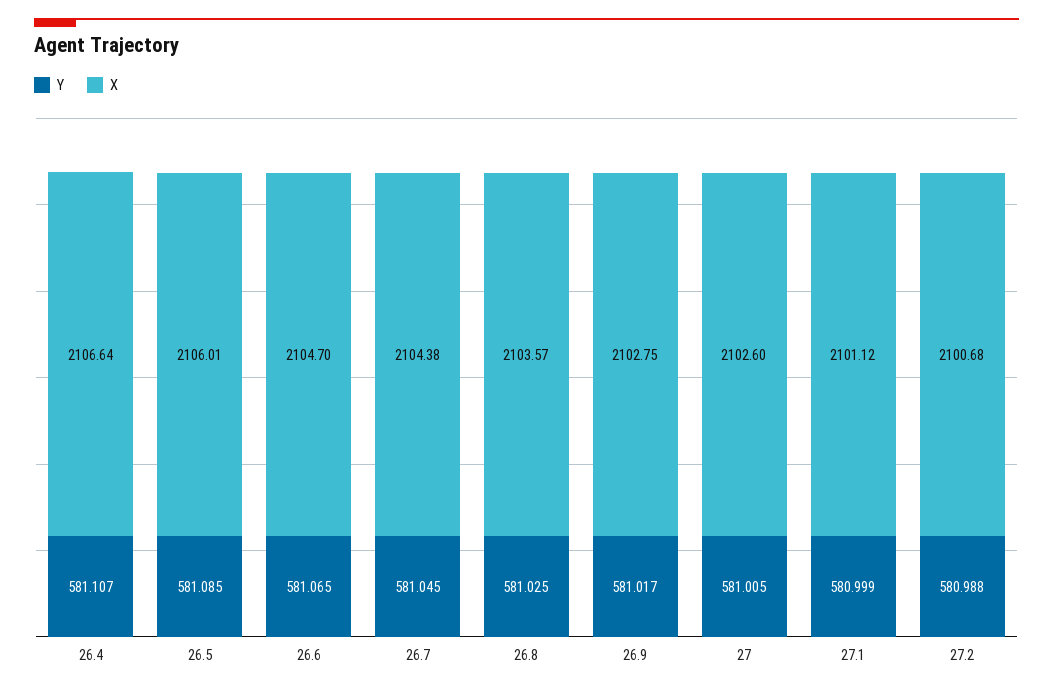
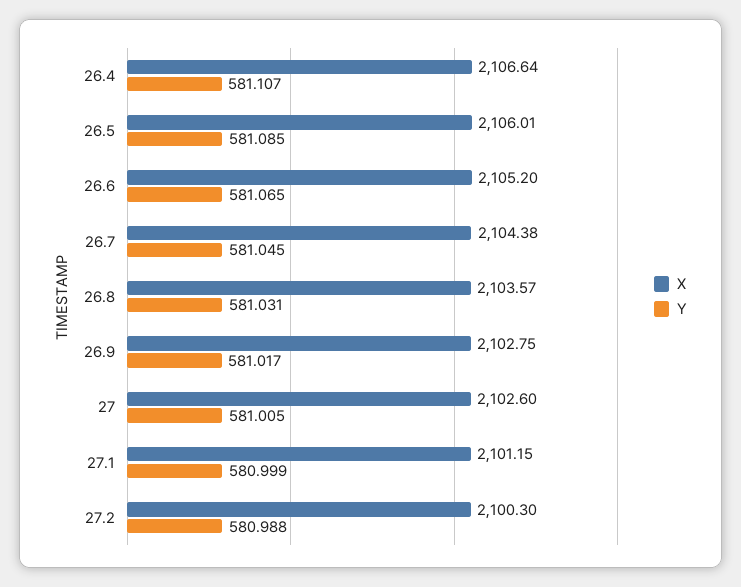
X, 26.6: 2104.7 -> 2105.2
Y, 26.8: 581.025 -> 581.031
X, 27.1: 2101.12 -> 2101.15
X, 27.2: 2100.68 -> 2100.3

